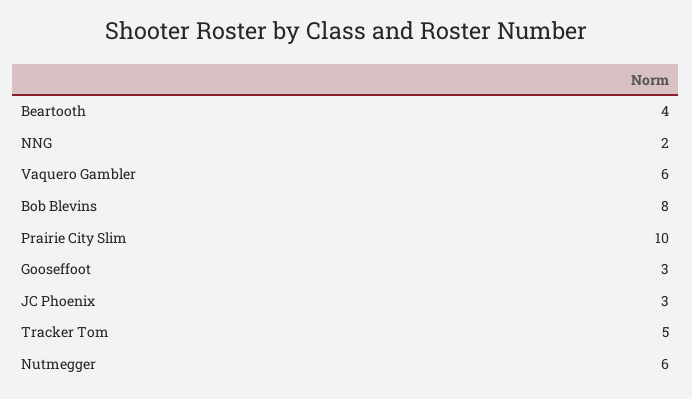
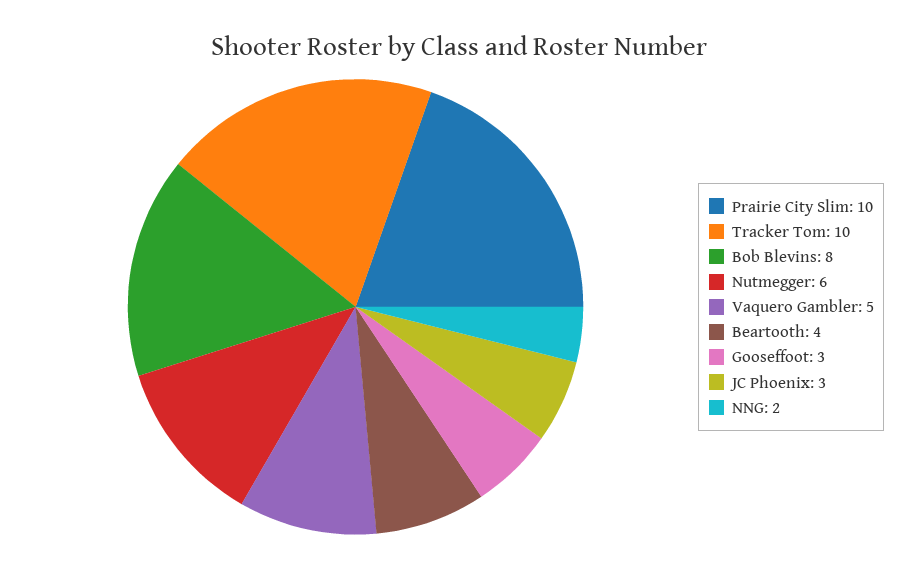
Vaquero Gambler: 6 -> 5
Tracker Tom: 5 -> 10

